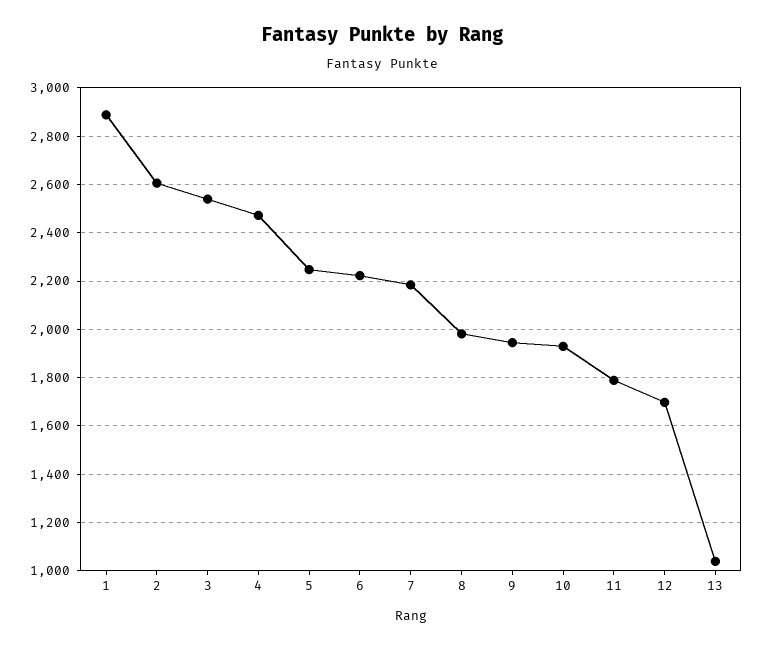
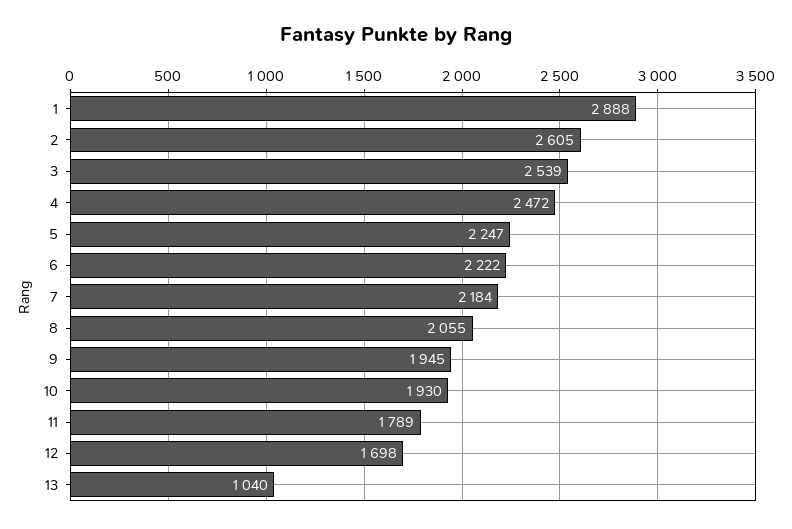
8: 1975 -> 2055

